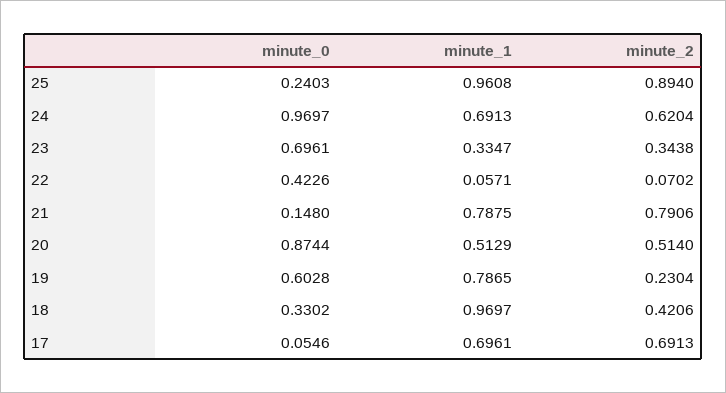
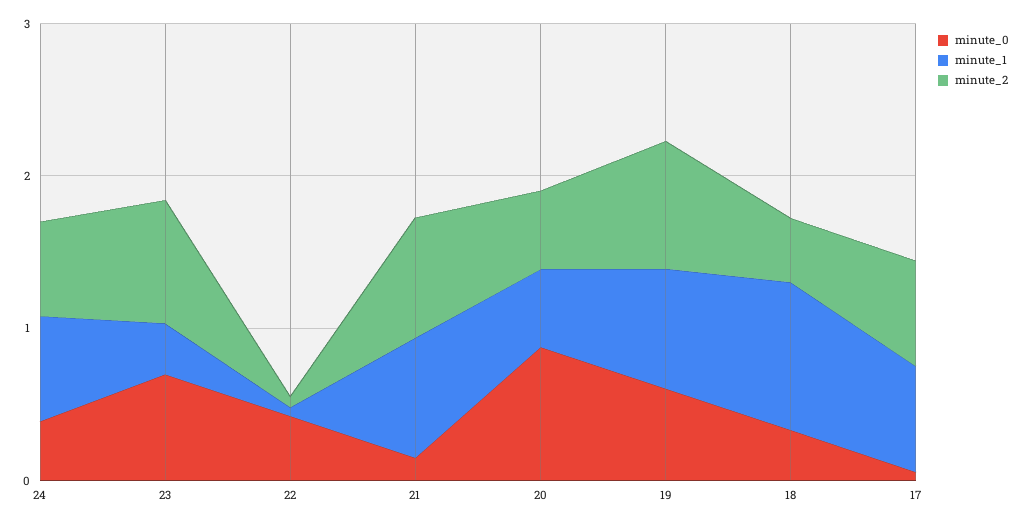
minute_0, 25: 0.2403 -> none
minute_1, 25: 0.9608 -> none
minute_2, 25: 0.894 -> none
minute_0, 24: 0.9697 -> 0.4
minute_2, 23: 0.3438 -> 0.8
minute_2, 19: 0.2304 -> 0.8

